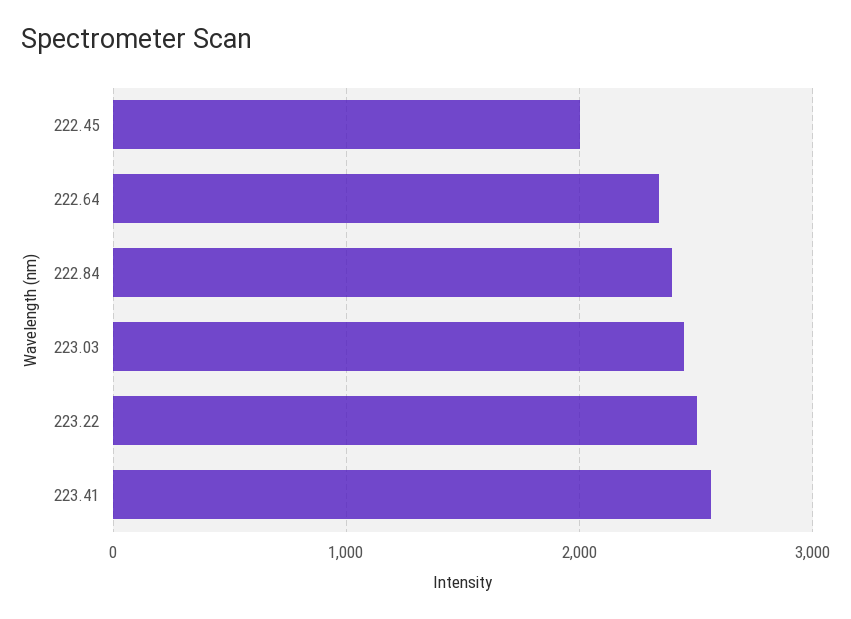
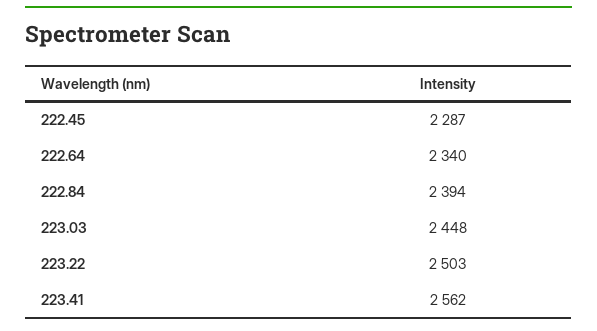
222.45: 2000 -> 2287

